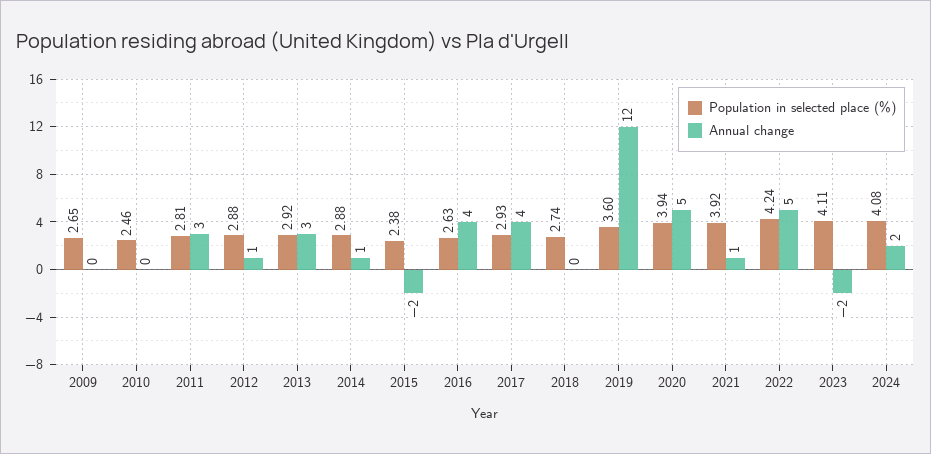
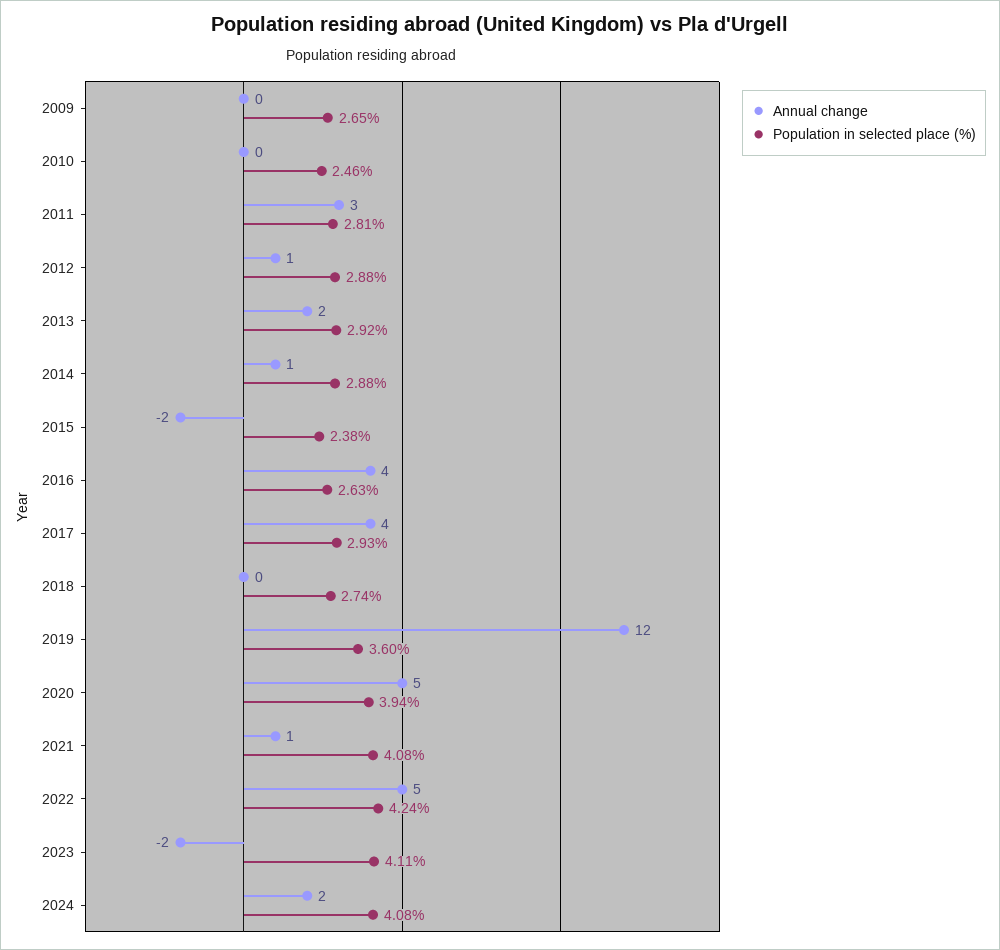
Annual change, 2013: 3 -> 2
Population in selected place (%), 2021: 3.92 -> 4.08

